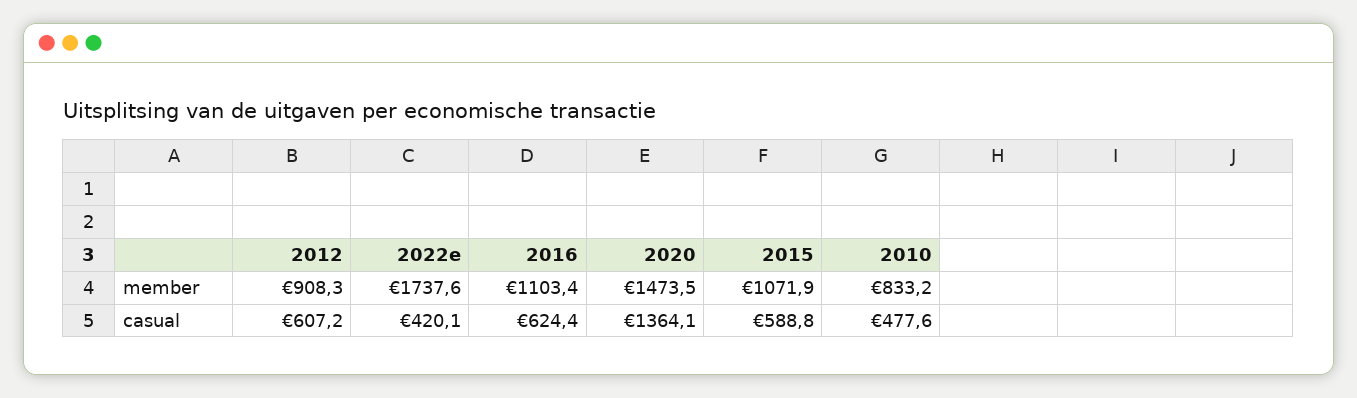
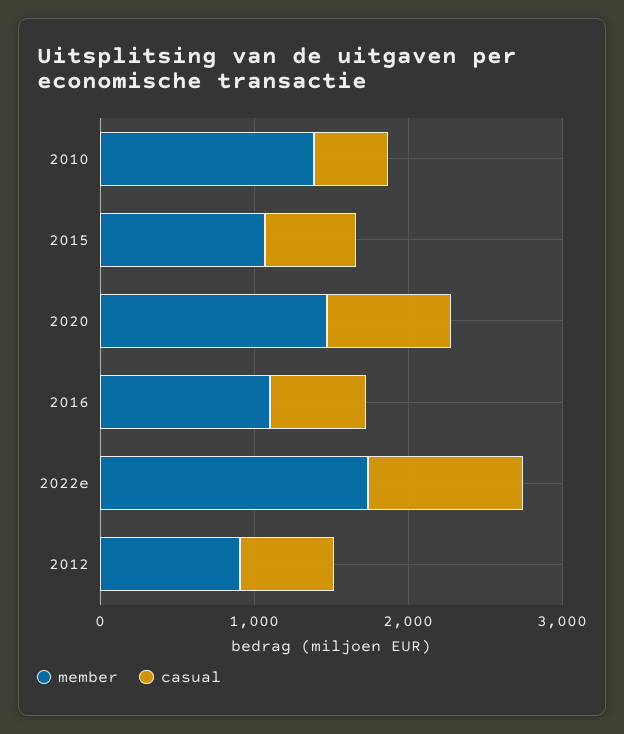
member, 2010: 833.2 -> 1400
casual, 2022e: 420.1 -> 1000
casual, 2020: 1364.1 -> 800

